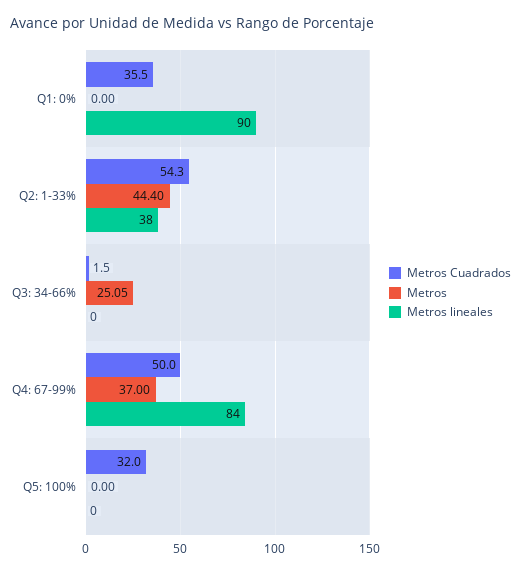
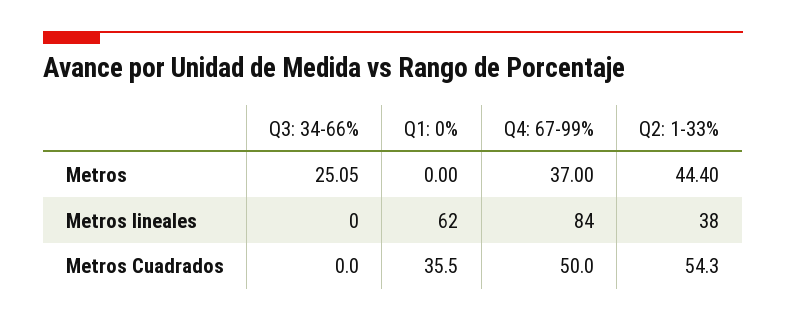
Metros lineales, Q1: 0%: 90 -> 62
Metros Cuadrados, Q3: 34-66%: 1.5 -> 0
Metros Cuadrados, Q5: 100%: 32 -> none
Metros, Q5: 100%: 0 -> none
Metros lineales, Q5: 100%: 0 -> none

